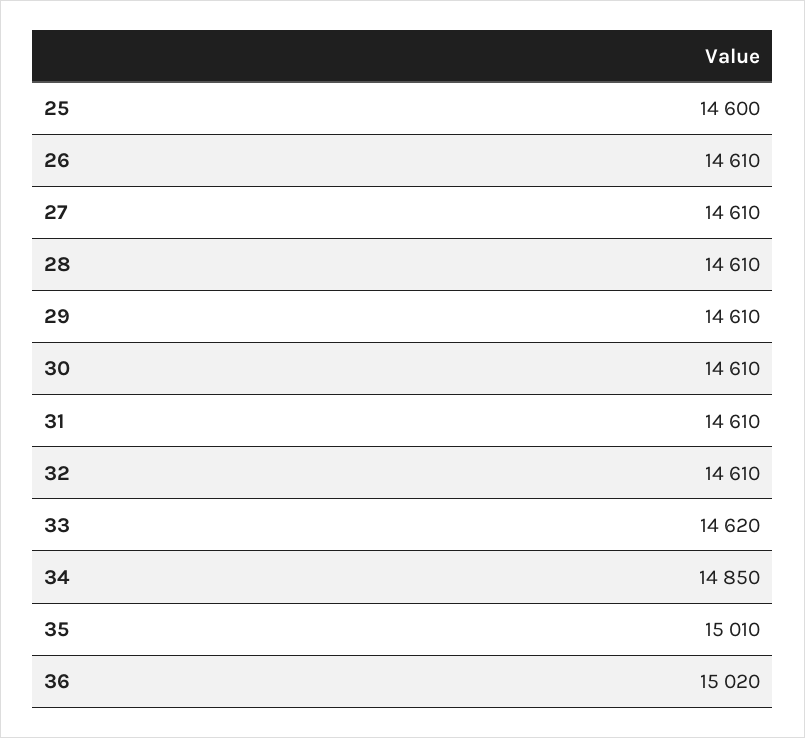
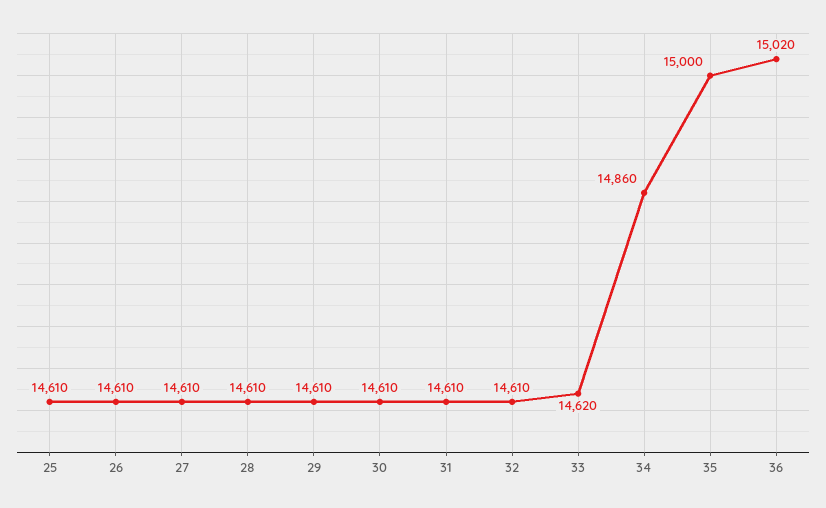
25: 14600 -> 14610
34: 14850 -> 14860
35: 15010 -> 15000

